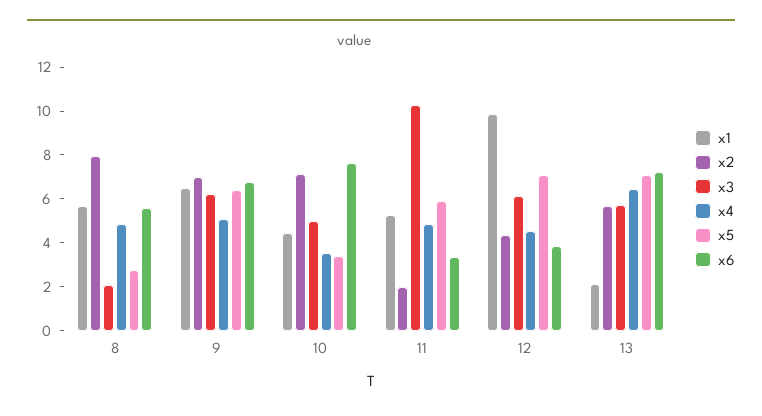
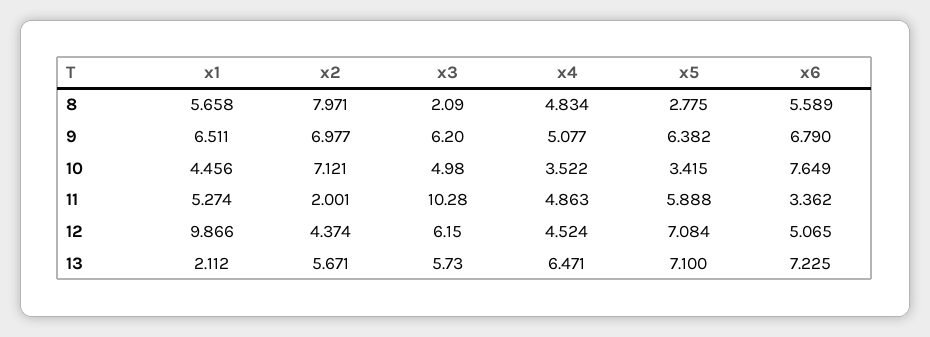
x6, 12: 4 -> 5.065

